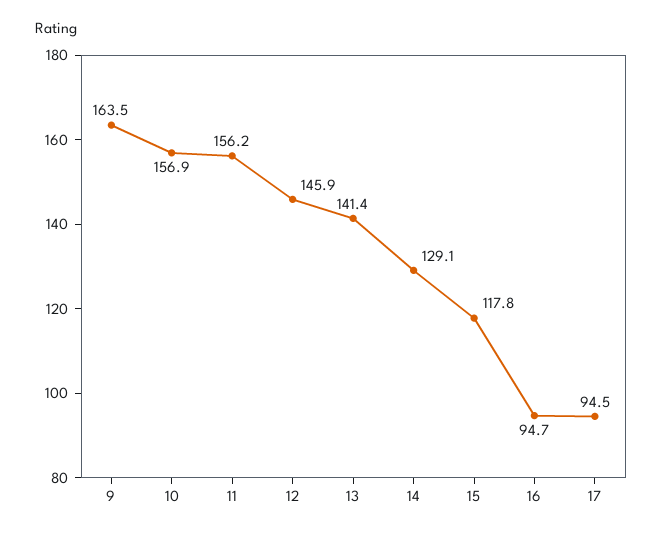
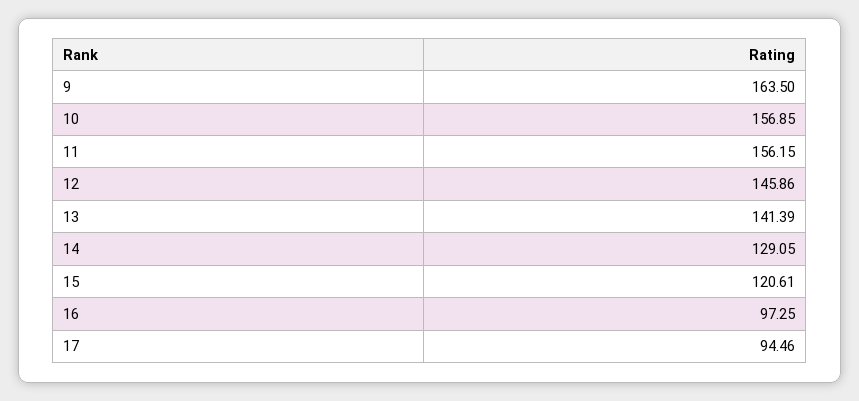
15: 117.8 -> 120.61
16: 94.7 -> 97.25

